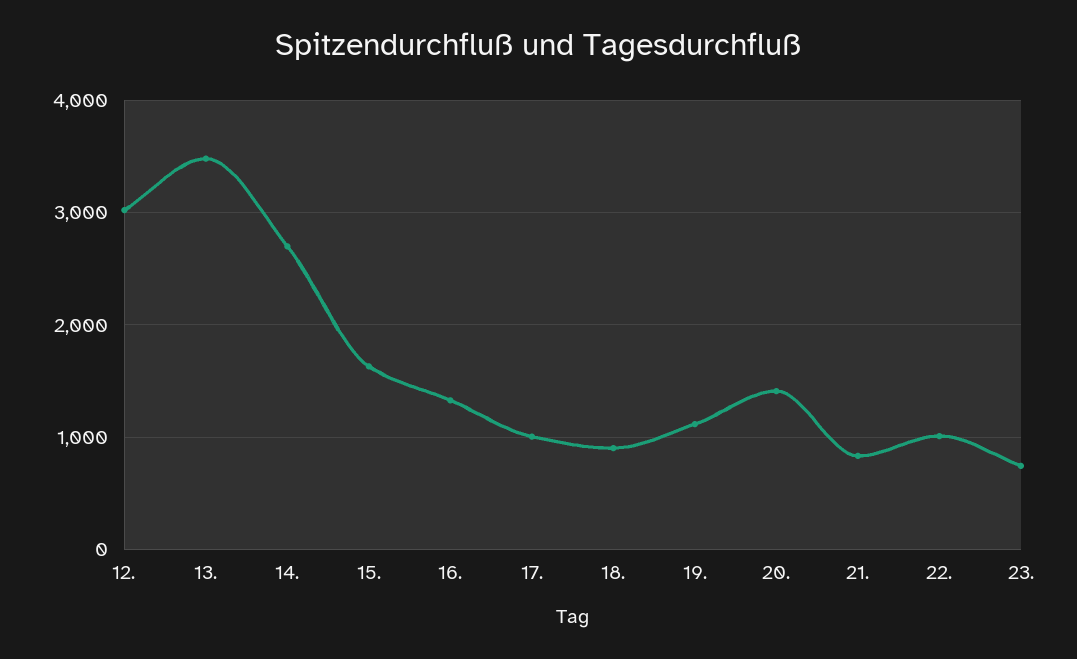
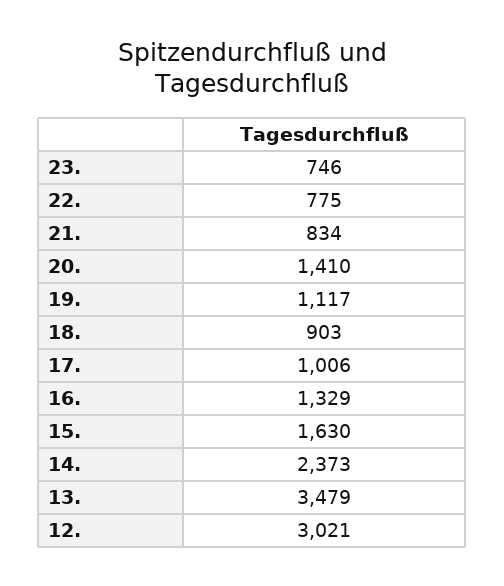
14.: 2700 -> 2373
22.: 1000 -> 775

